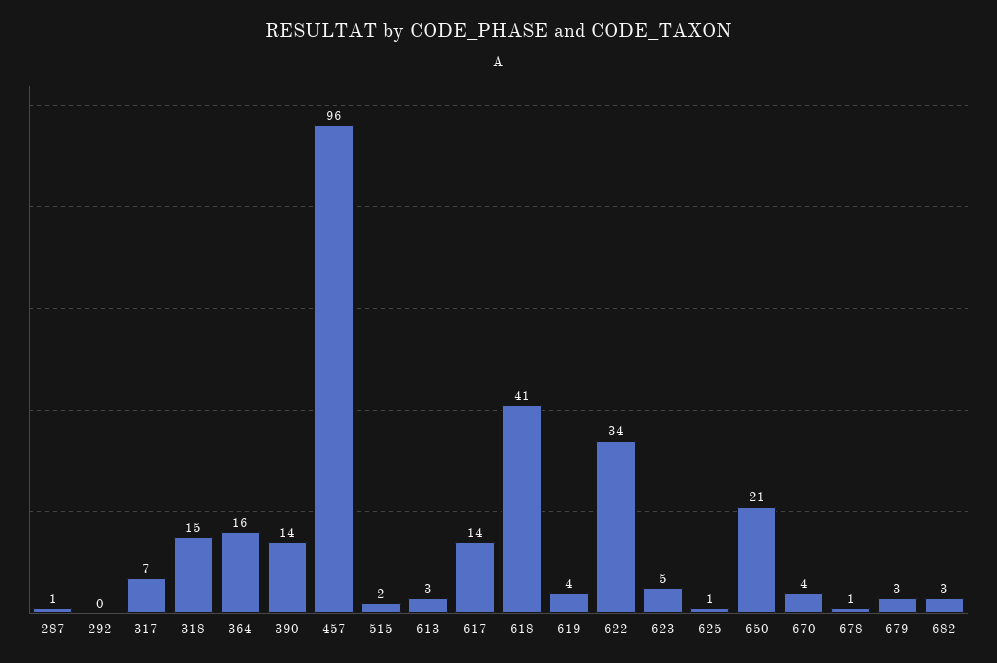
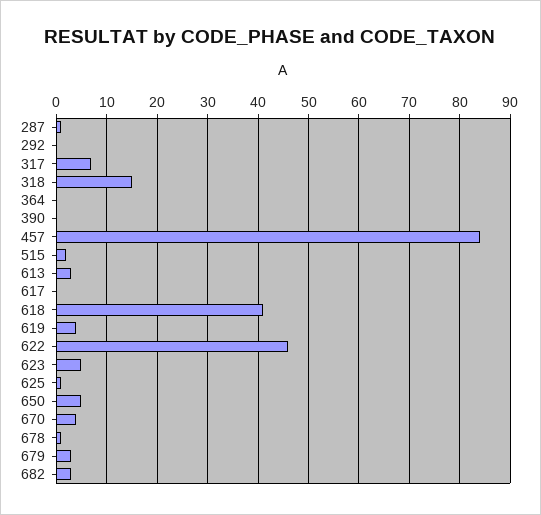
364: 16 -> 0
390: 14 -> 0
457: 96 -> 85
617: 14 -> 0
622: 34 -> 45
650: 21 -> 5

